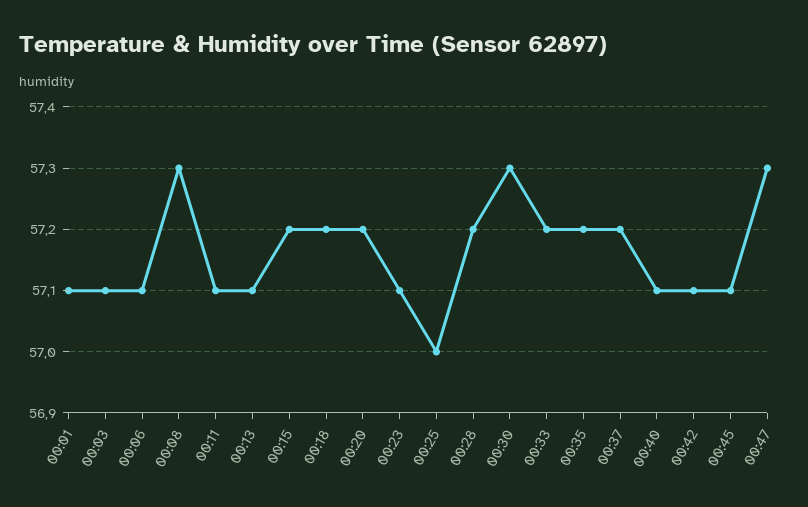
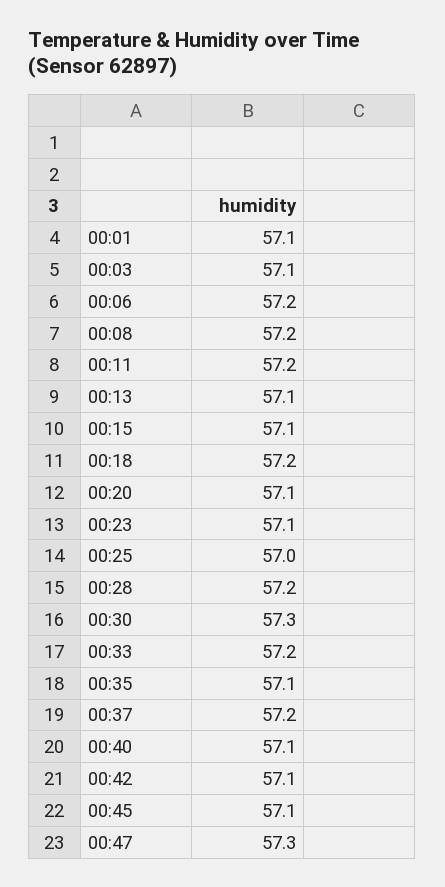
00:06: 57.1 -> 57.2
00:08: 57.3 -> 57.2
00:11: 57.1 -> 57.2
00:15: 57.2 -> 57.1
00:20: 57.2 -> 57.1
00:35: 57.2 -> 57.1

